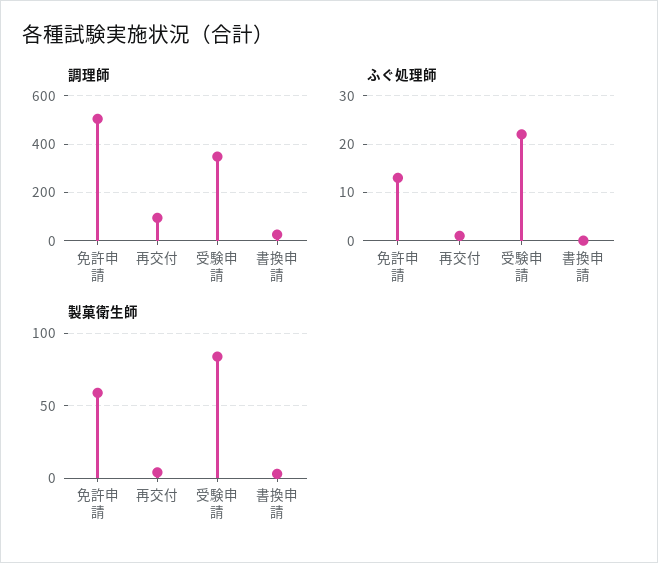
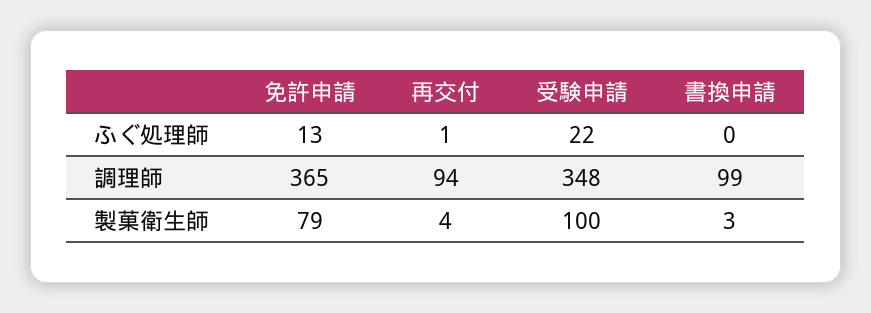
調理師, 免許申請: 500 -> 365
調理師, 書換申請: 25 -> 99
製菓衛生師, 免許申請: 60 -> 79
製菓衛生師, 受験申請: 85 -> 100

